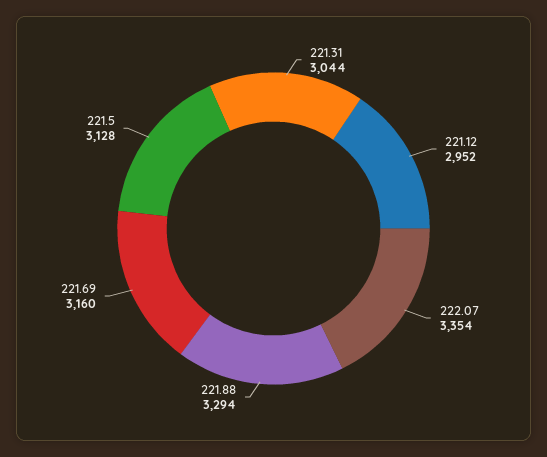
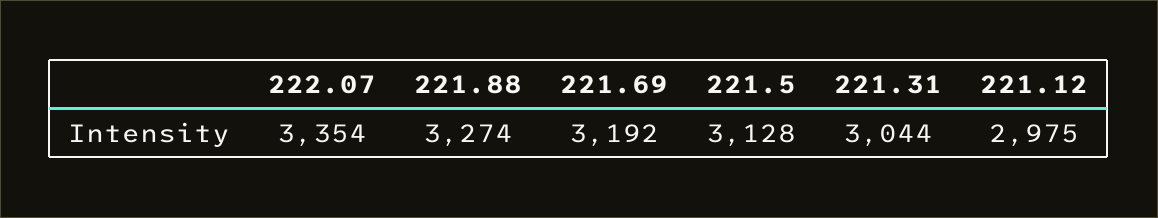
221.12: 2952 -> 2975
221.88: 3294 -> 3274
221.69: 3160 -> 3192

